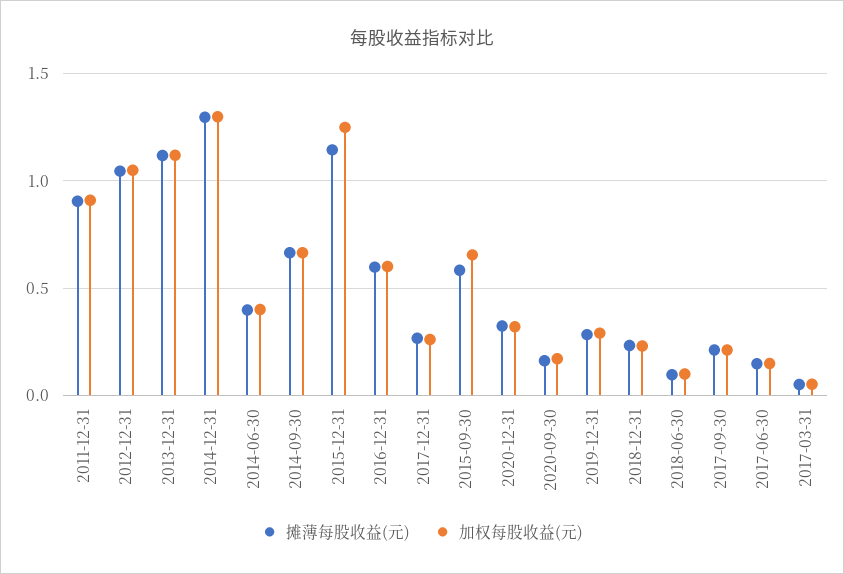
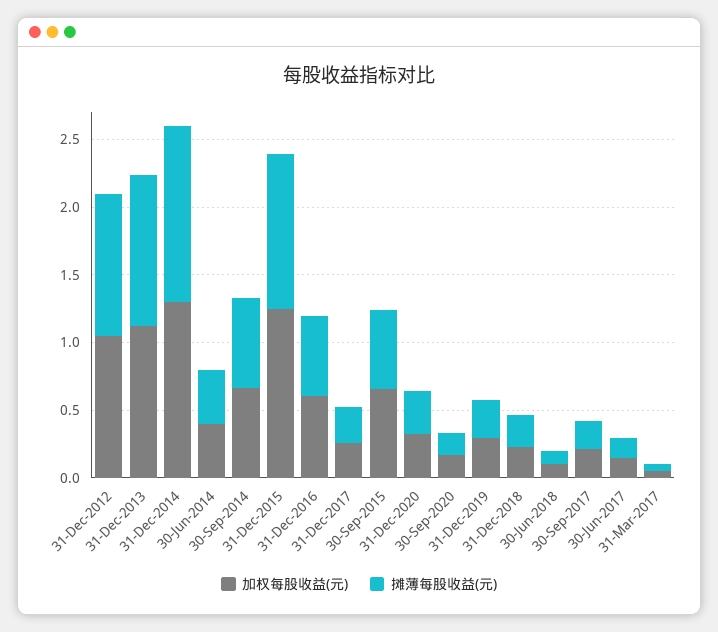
摊薄每股收益(元), 2011-12-31: 0.9 -> none
加权每股收益(元), 2011-12-31: 0.9 -> none

